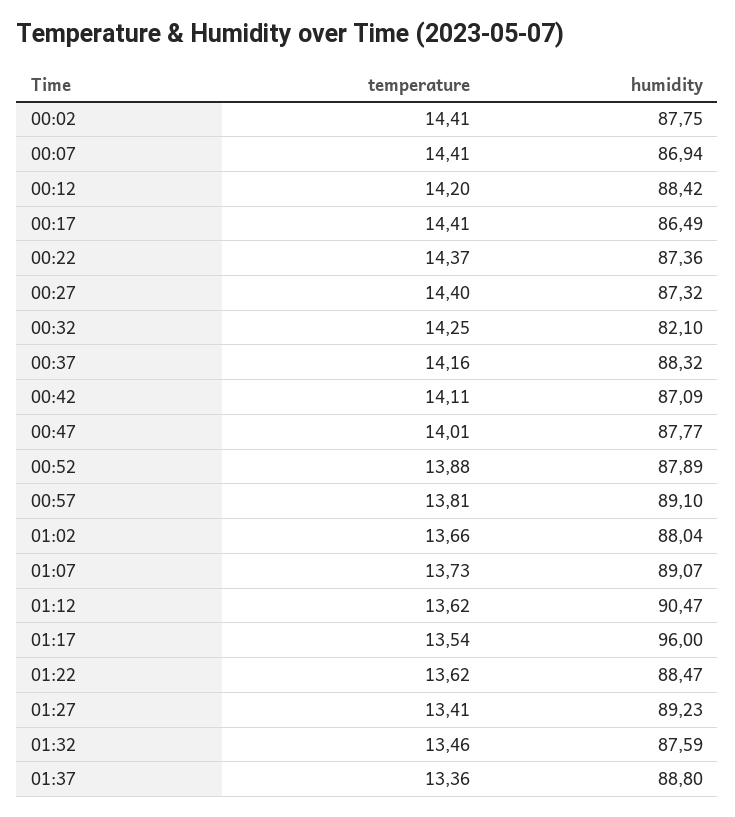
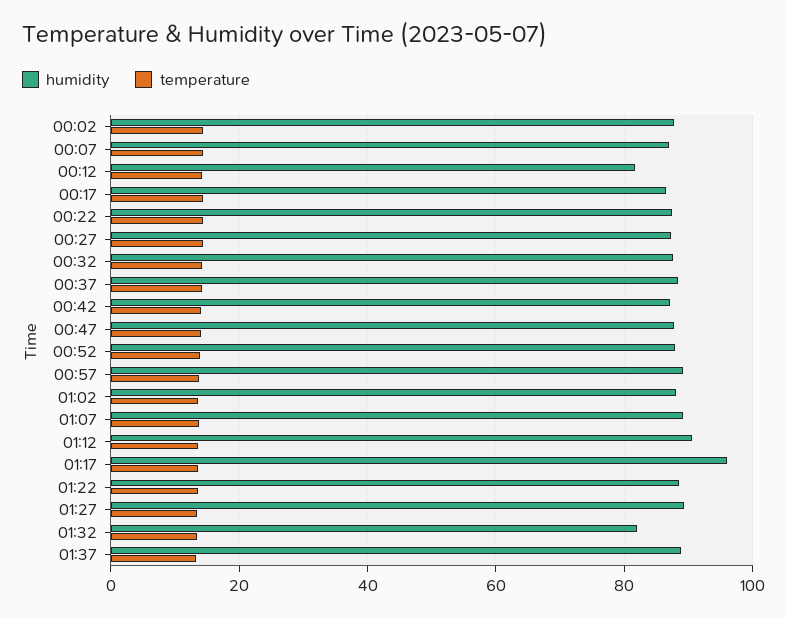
humidity, 00:12: 88.42 -> 82
humidity, 00:32: 82.1 -> 88
humidity, 01:32: 87.59 -> 82

